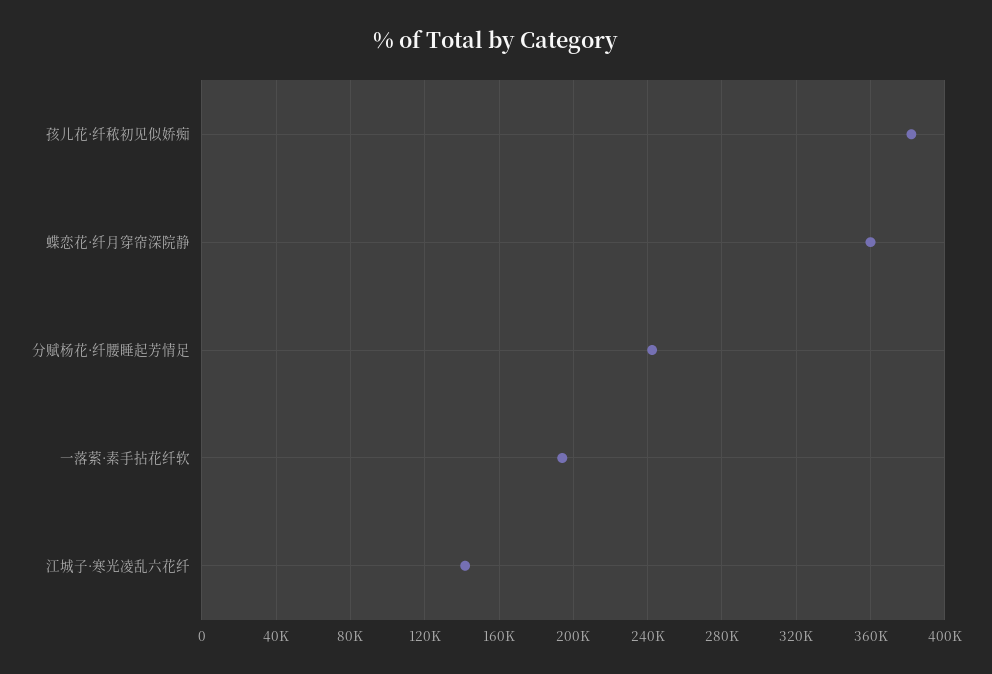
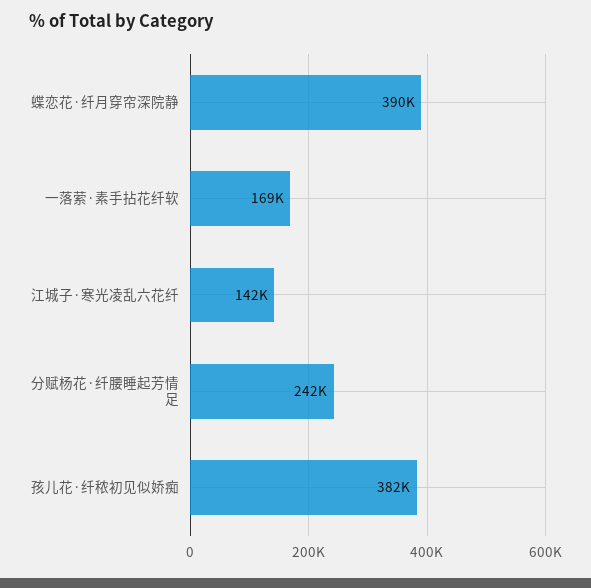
蝶恋花·纤月穿帘深院静: 360000 -> 390000
一落萦·素手拈花纤软: 195000 -> 169000

